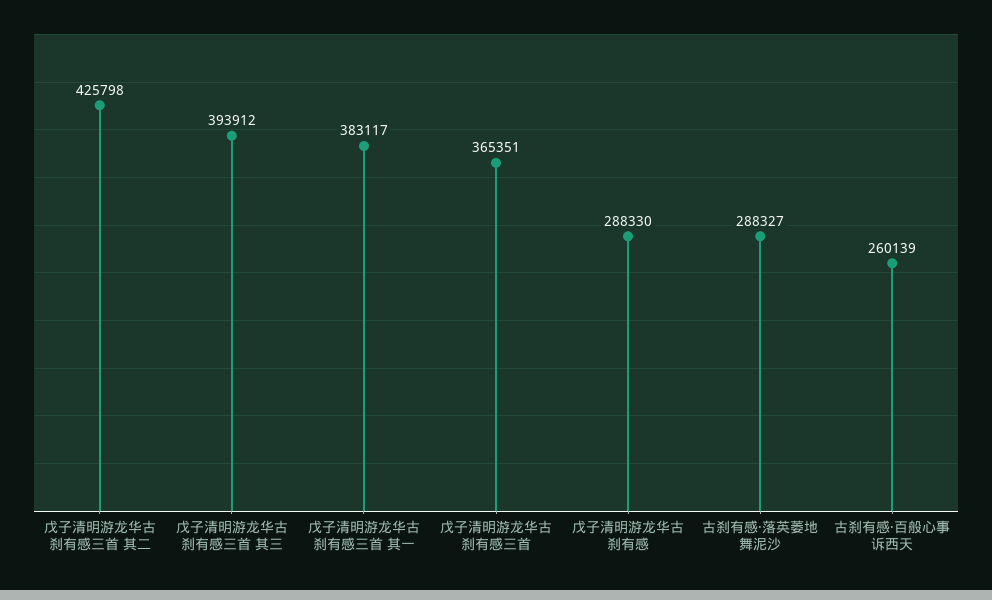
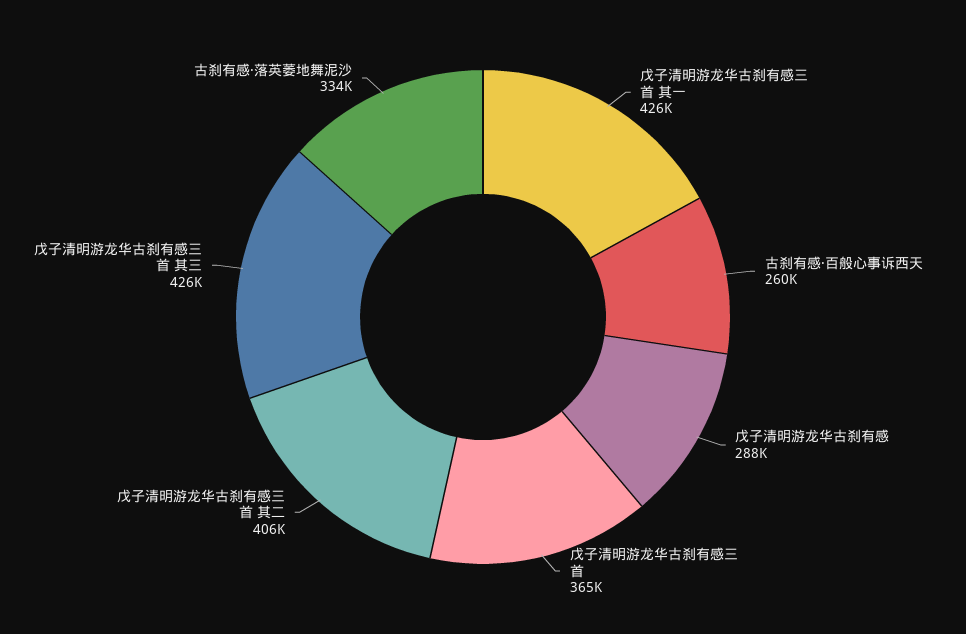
戊子清明游龙华古刹有感三首 其二: 425798 -> 406000
戊子清明游龙华古刹有感三首 其三: 393912 -> 426000
戊子清明游龙华古刹有感三首 其一: 383117 -> 426000
古刹有感·落英萎地舞泥沙: 288327 -> 334000

